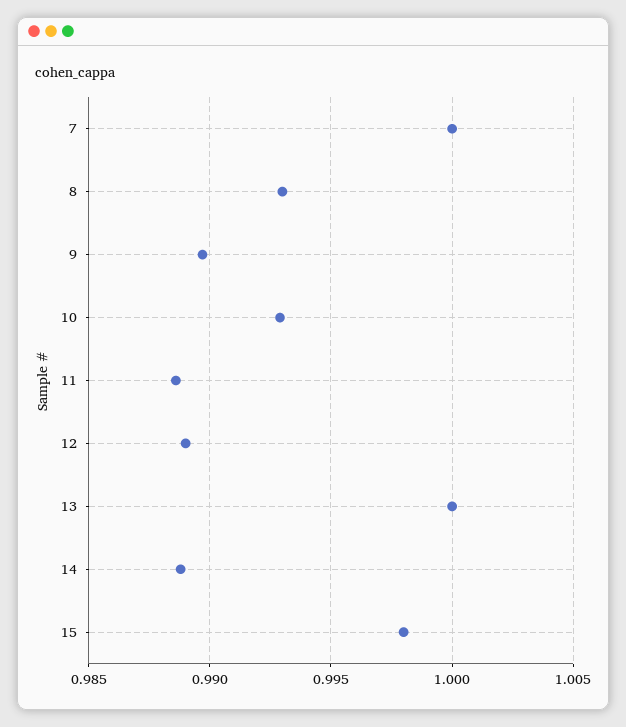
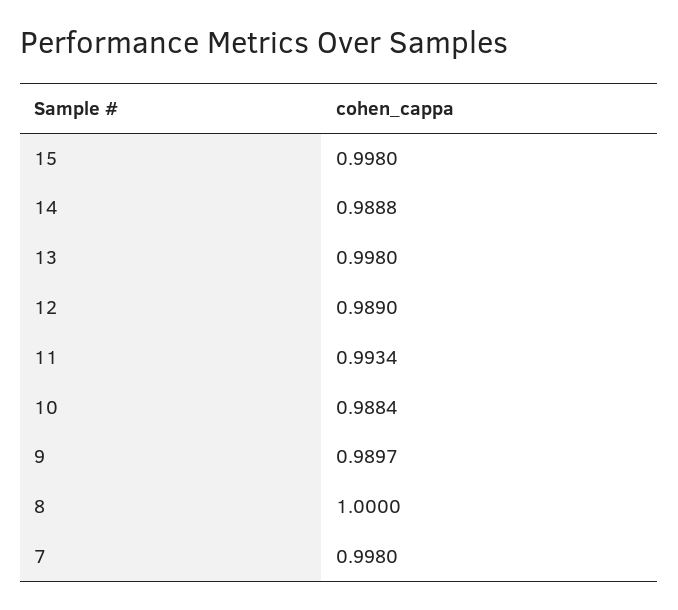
7: 1 -> 0.998
8: 0.993 -> 1
10: 0.993 -> 0.9884
11: 0.9885 -> 0.9934
13: 1 -> 0.998

